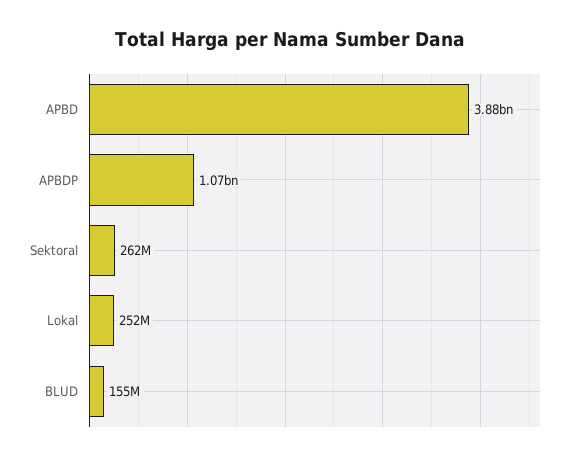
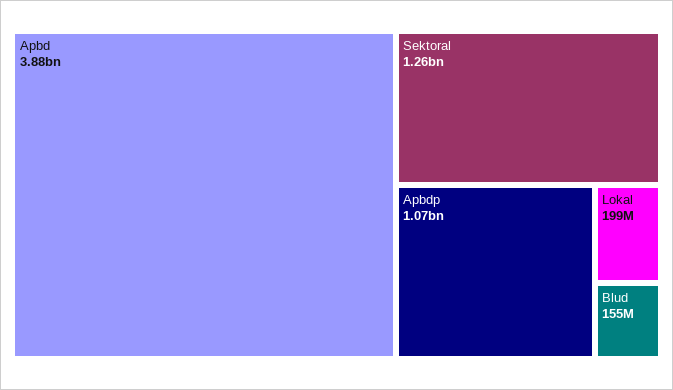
Sektoral: 262000000 -> 1260000000
Lokal: 252000000 -> 199000000

